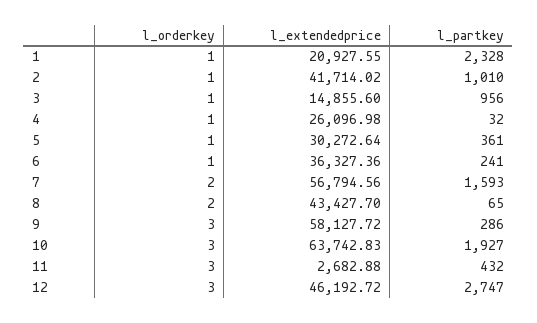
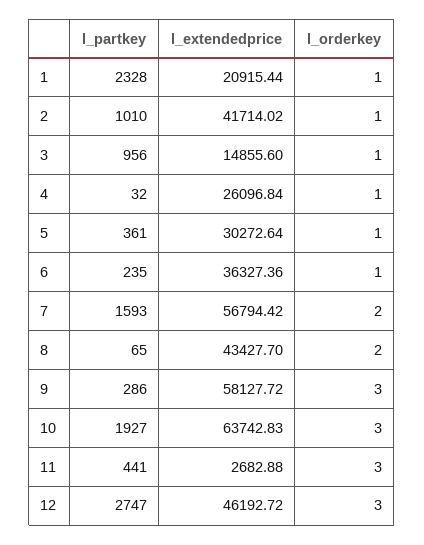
l_extendedprice, 1: 20927.55 -> 20915.44
l_extendedprice, 4: 26096.98 -> 26096.84
l_partkey, 6: 241 -> 235
l_extendedprice, 7: 56794.56 -> 56794.42
l_partkey, 11: 432 -> 441

